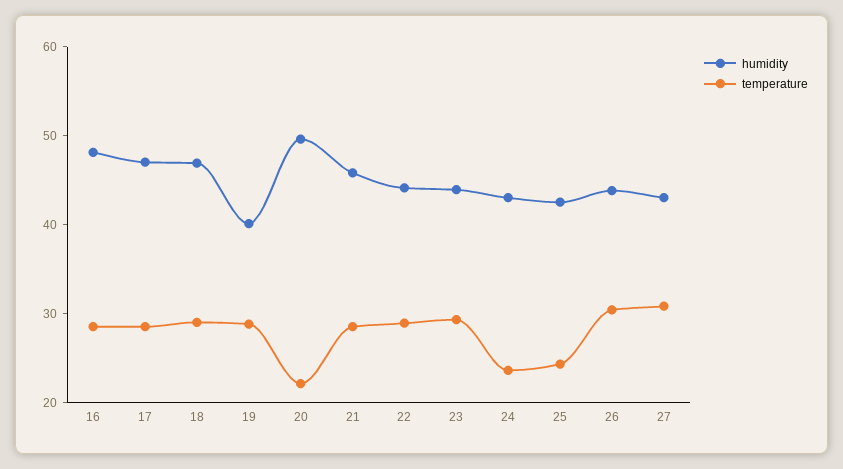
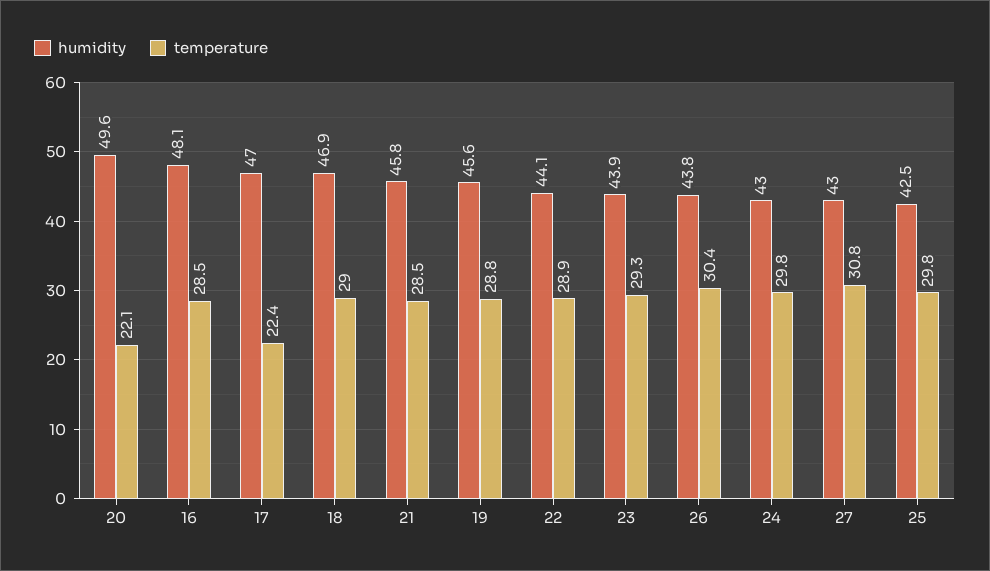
temperature, 17: 28 -> 22.4
humidity, 19: 40 -> 45.6
temperature, 24: 24 -> 29.8
temperature, 25: 24 -> 29.8

